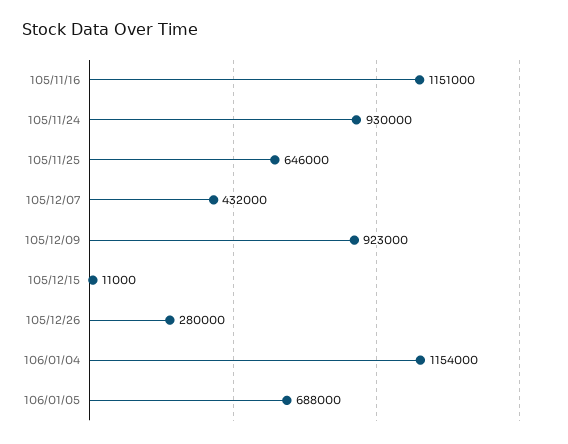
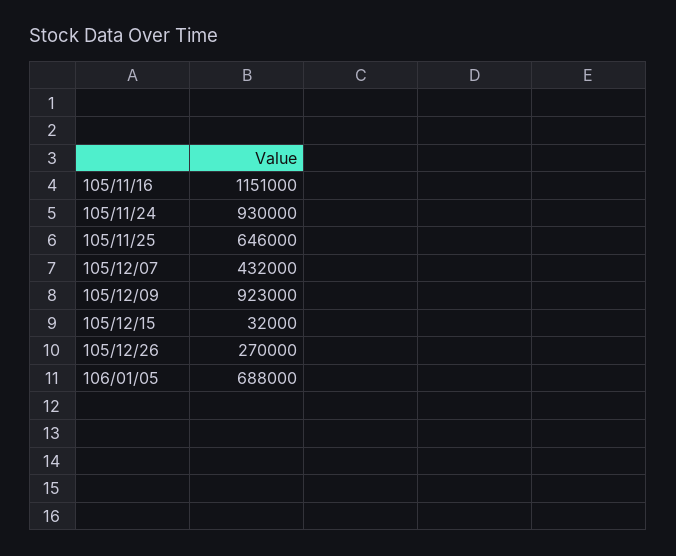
105/12/15: 11000 -> 32000
105/12/26: 280000 -> 270000
106/01/04: 1154000 -> none

